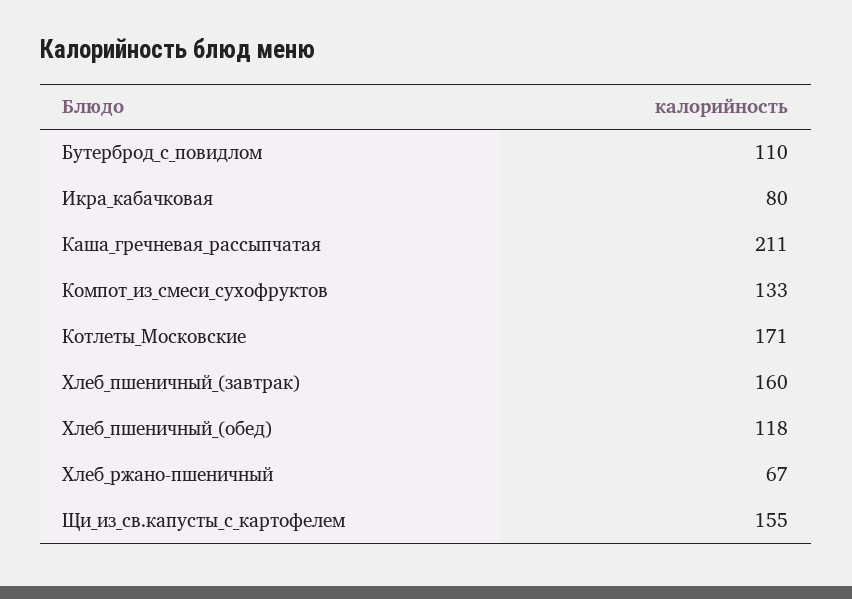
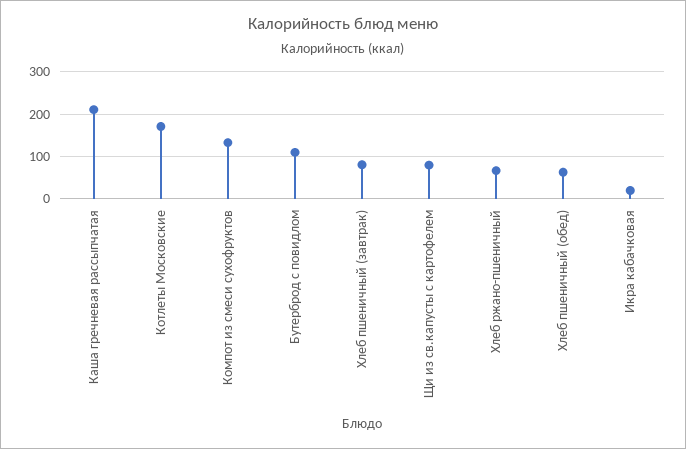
Икра_кабачковая: 80 -> 20
Хлеб_пшеничный_(завтрак): 160 -> 80
Хлеб_пшеничный_(обед): 118 -> 60
Щи_из_св.капусты_с_картофелем: 155 -> 80

